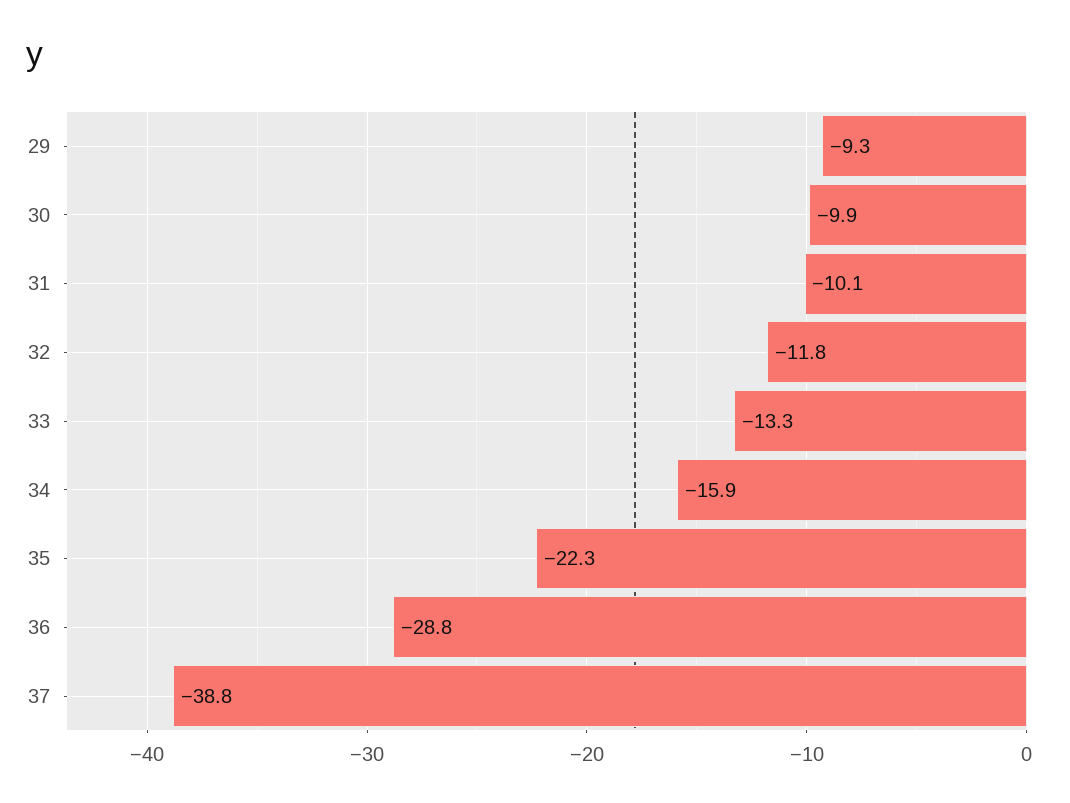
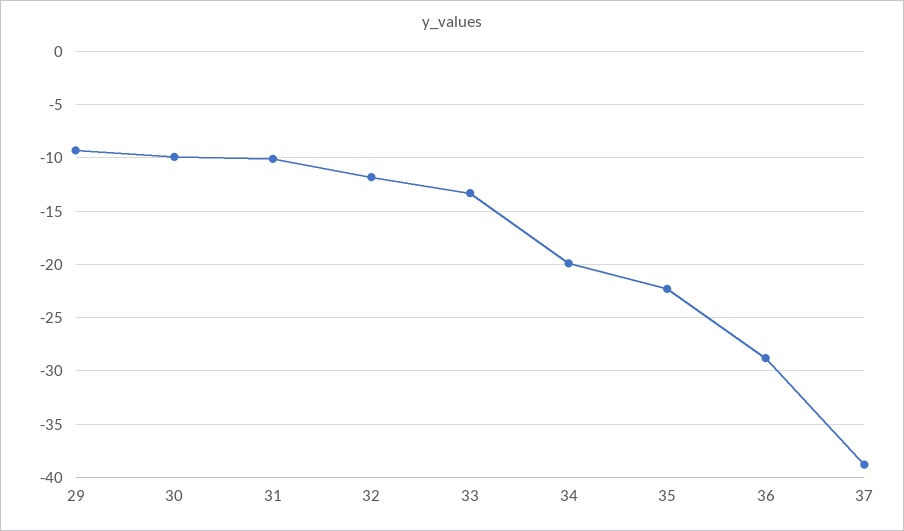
34: -15.9 -> -20

